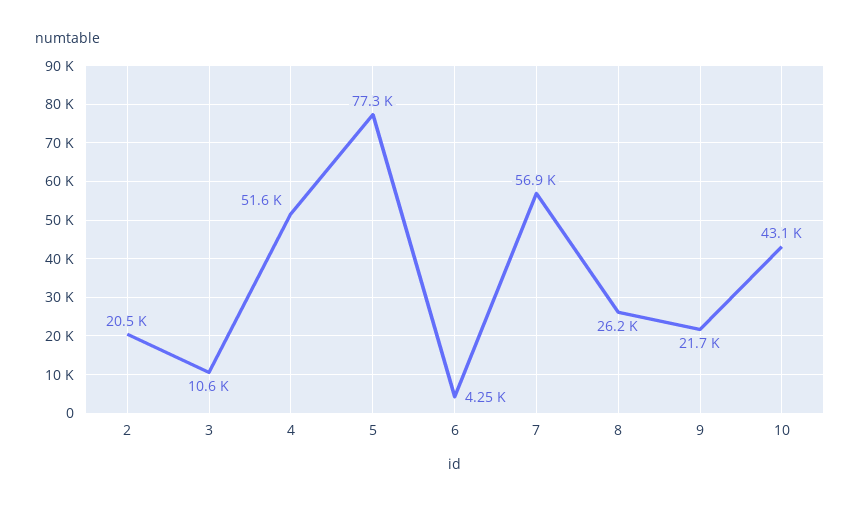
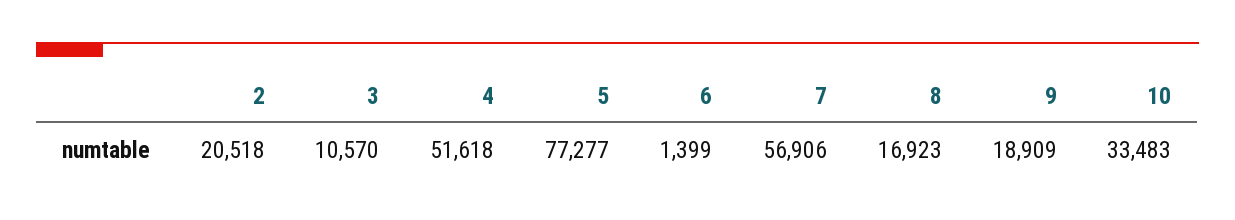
6: 4250 -> 1399
8: 26200 -> 16923
9: 21700 -> 18909
10: 43100 -> 33483

